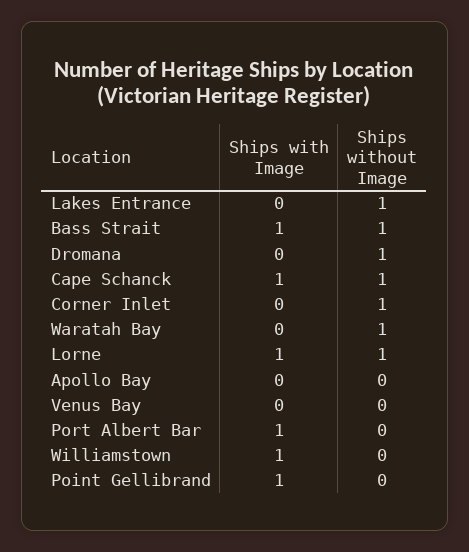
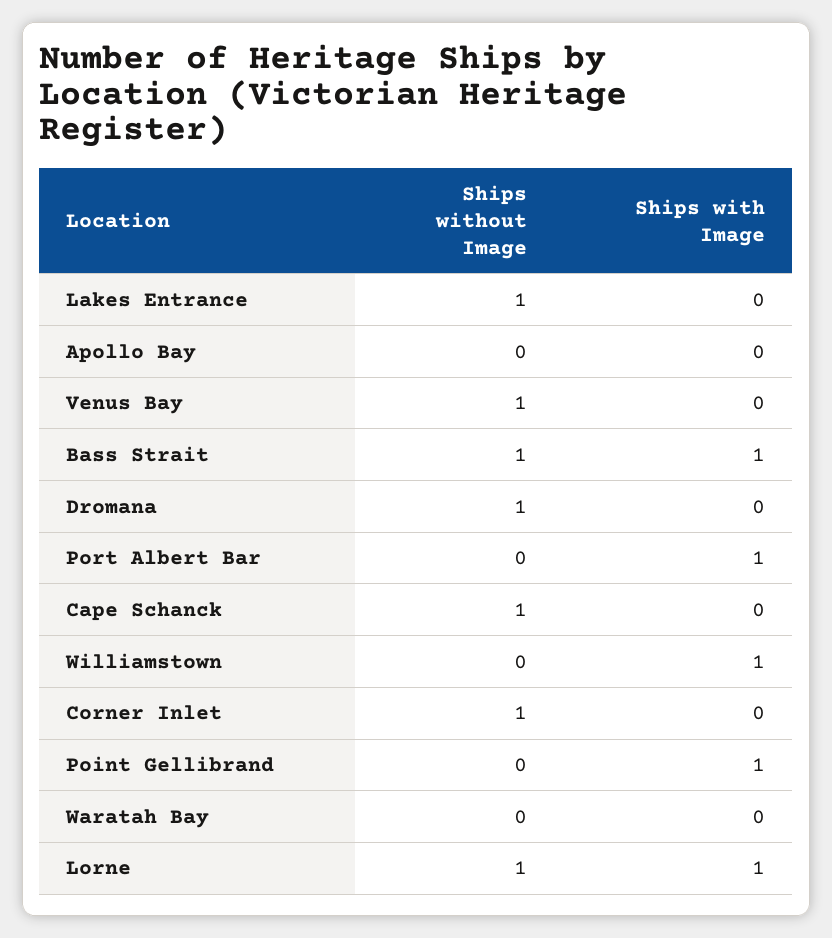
Ships with Image, Cape Schanck: 1 -> 0
Ships without Image, Waratah Bay: 1 -> 0
Ships without Image, Venus Bay: 0 -> 1

